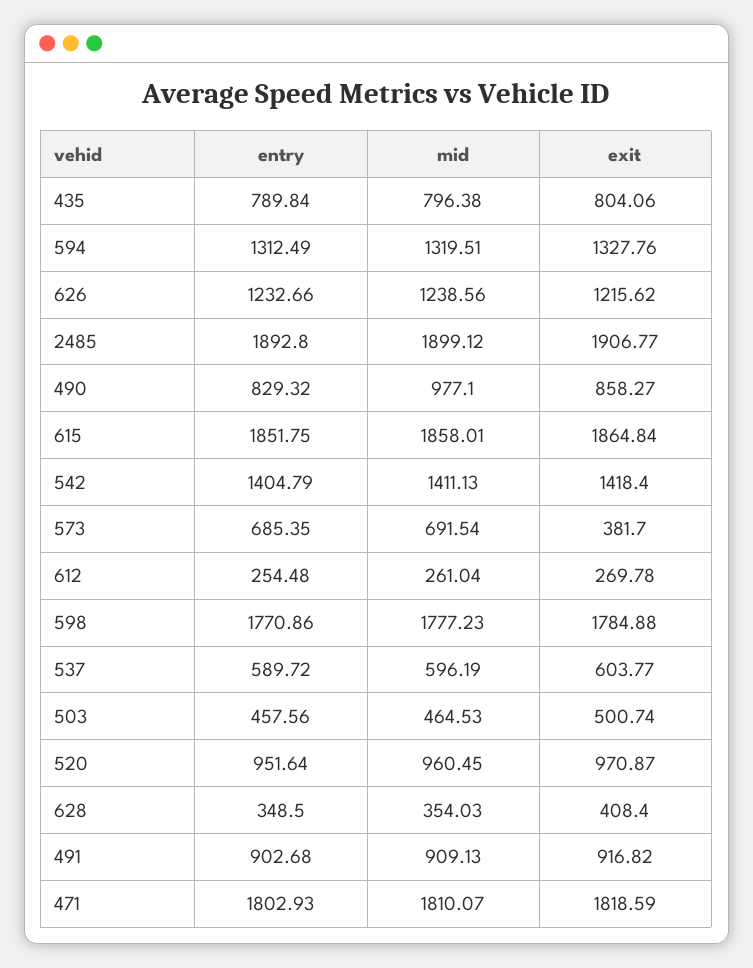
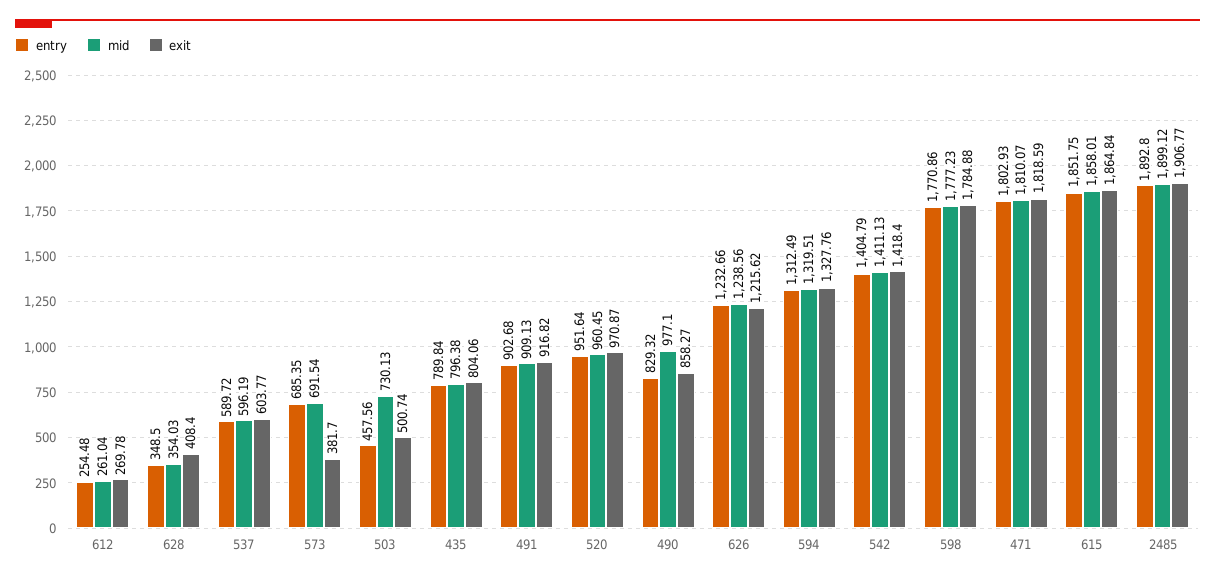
mid, 503: 464.53 -> 730.13

